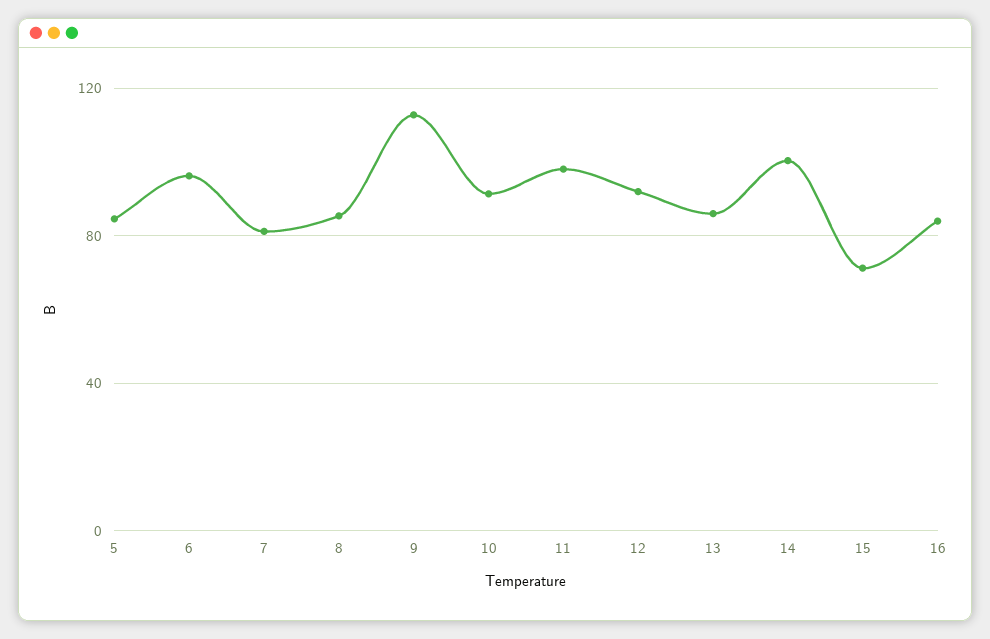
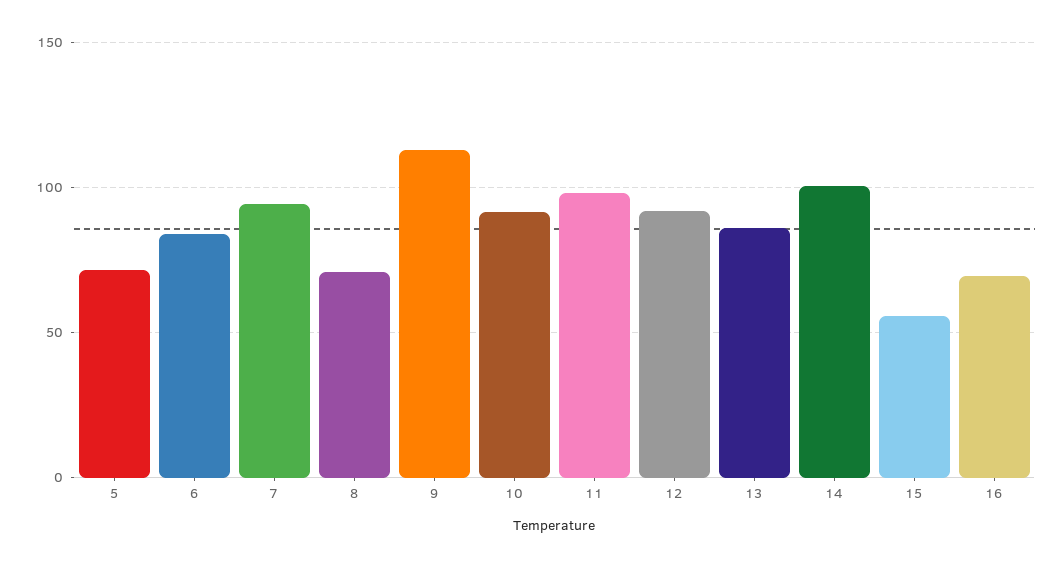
5: 85 -> 70
6: 95 -> 85
7: 80 -> 95
8: 85 -> 70
15: 70 -> 55
16: 85 -> 70

